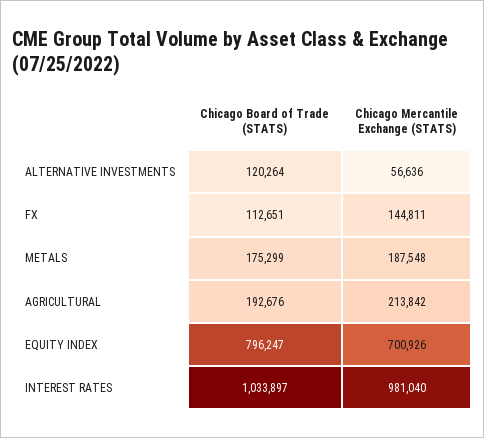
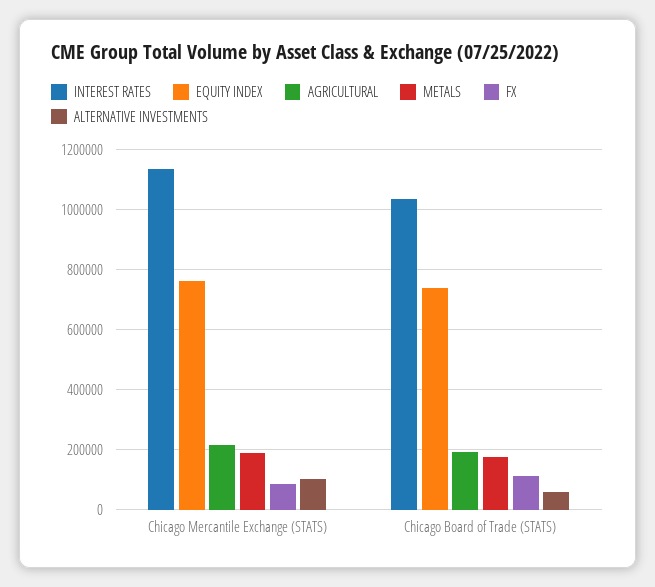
ALTERNATIVE INVESTMENTS, Chicago Board of Trade (STATS): 120264 -> 60000
ALTERNATIVE INVESTMENTS, Chicago Mercantile Exchange (STATS): 56636 -> 100000
FX, Chicago Mercantile Exchange (STATS): 144811 -> 80000
EQUITY INDEX, Chicago Board of Trade (STATS): 796247 -> 740000
EQUITY INDEX, Chicago Mercantile Exchange (STATS): 700926 -> 760000
INTEREST RATES, Chicago Mercantile Exchange (STATS): 981040 -> 1140000

